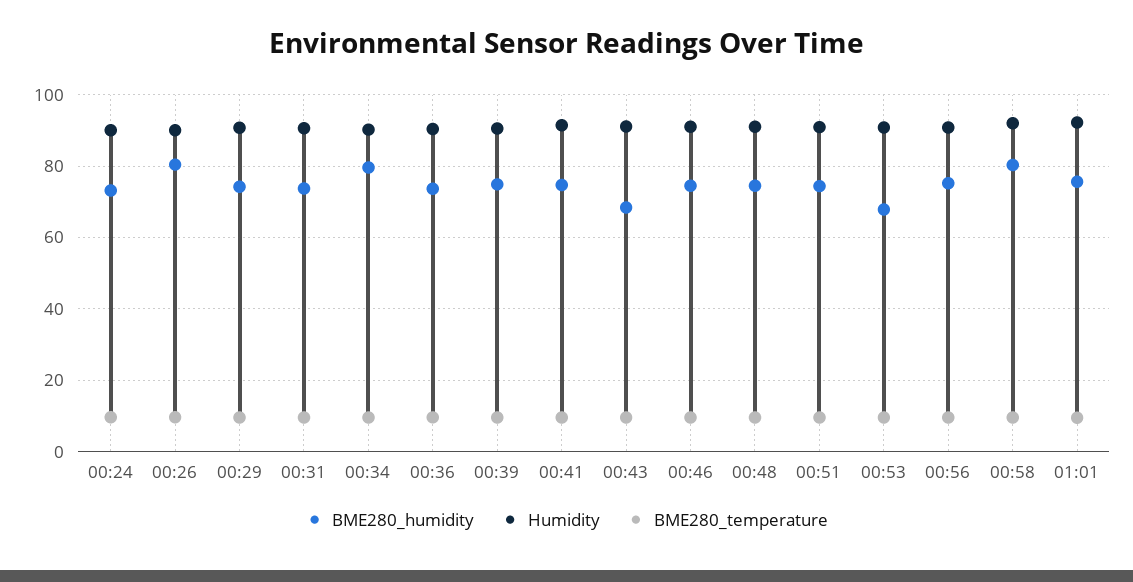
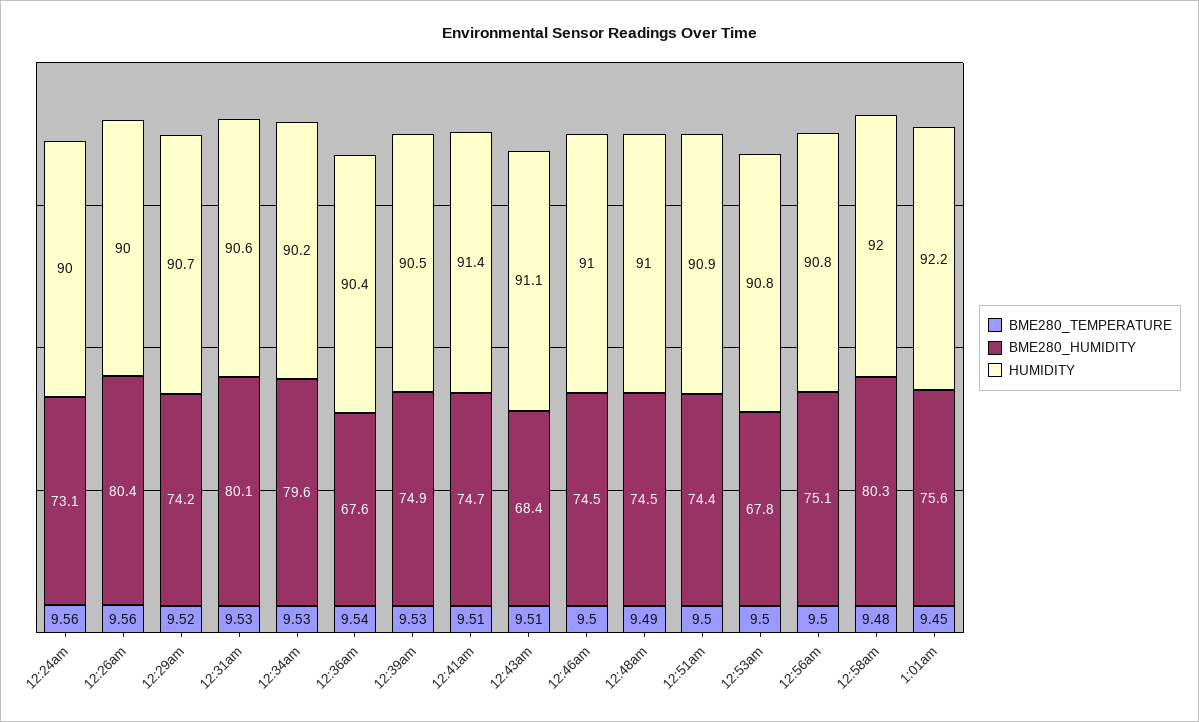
BME280_humidity, 00:31: 74 -> 80.1
BME280_humidity, 00:36: 74 -> 67.6

